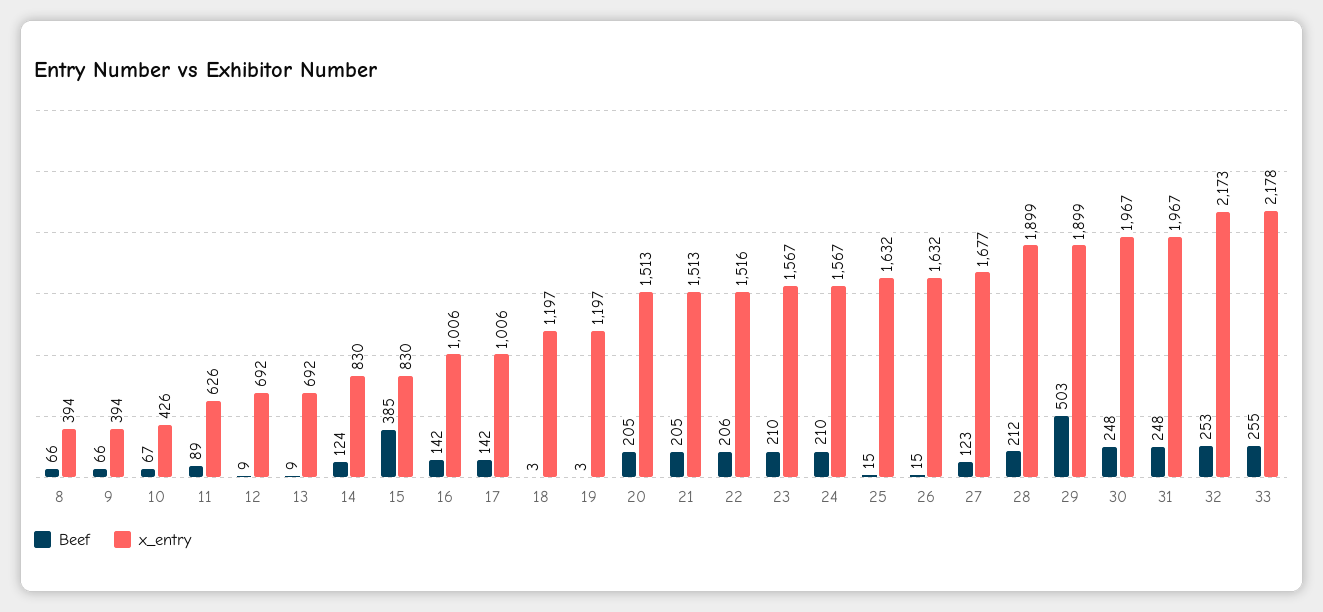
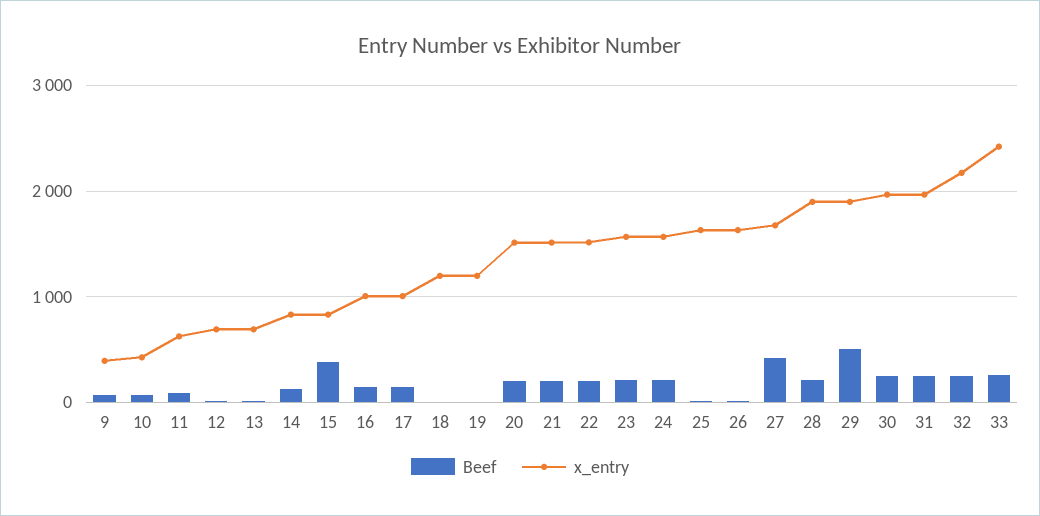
Beef, 8: 66 -> none
x_entry, 8: 394 -> none
Beef, 27: 123 -> 400
x_entry, 33: 2178 -> 2400

